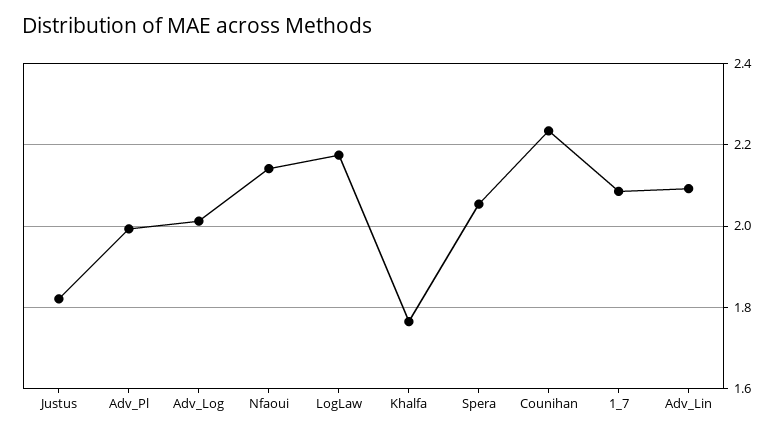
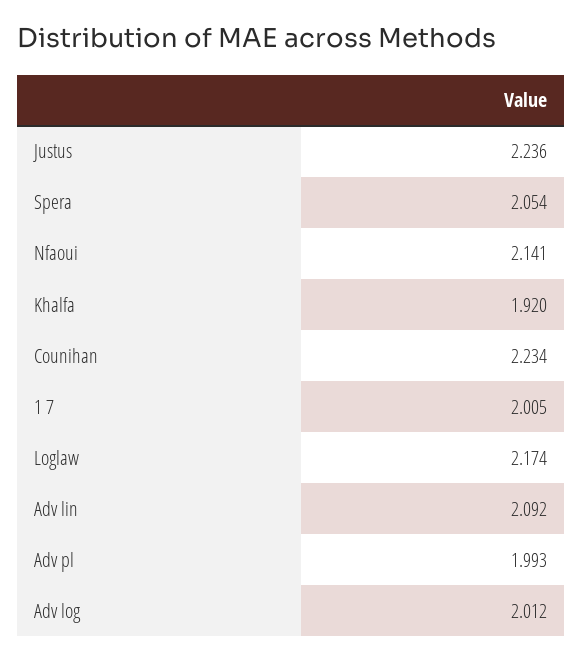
Justus: 1.82 -> 2.236
Khalfa: 1.76 -> 1.92
1_7: 2.08 -> 2.005

